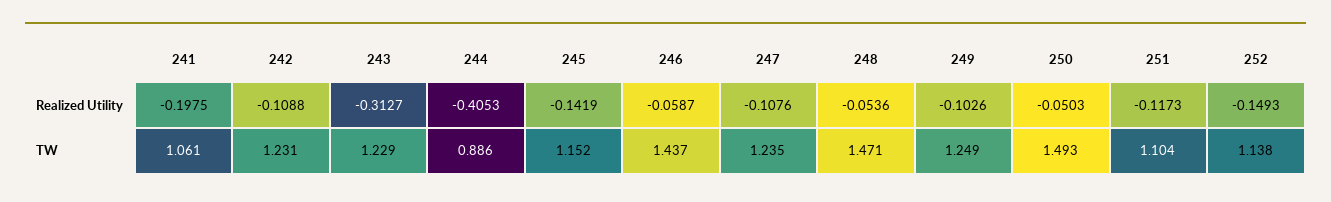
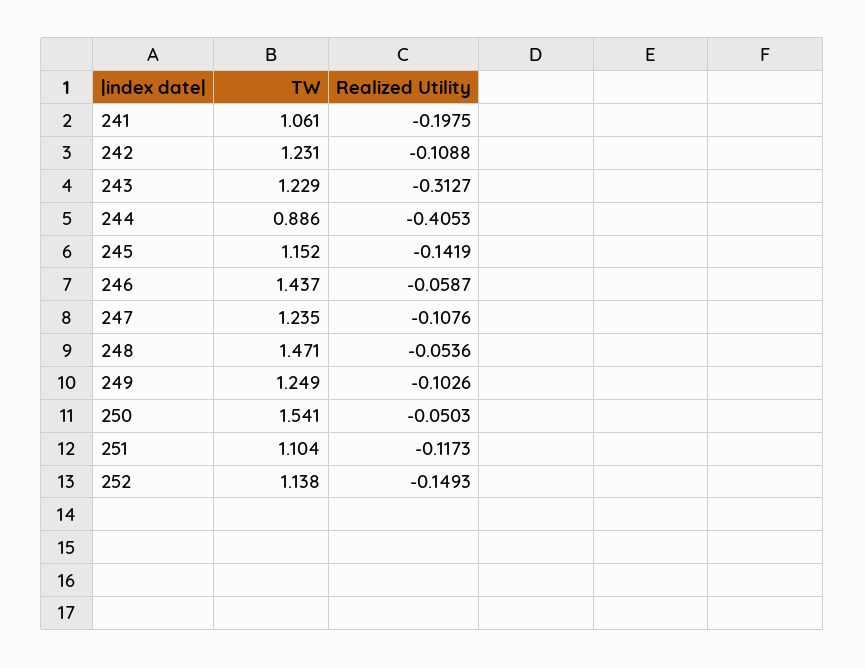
250, TW: 1.493 -> 1.541

